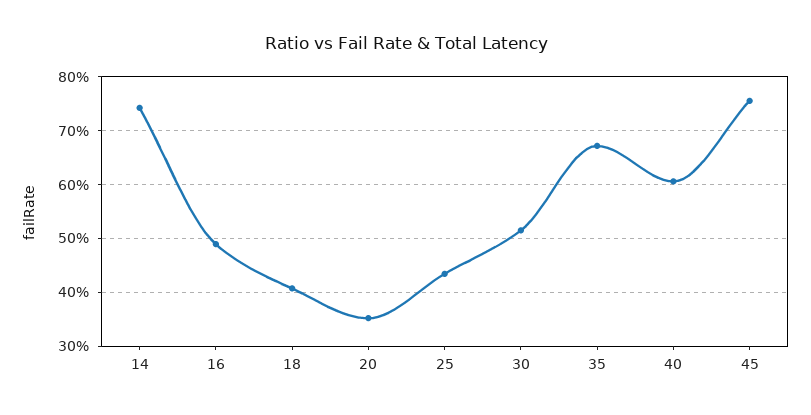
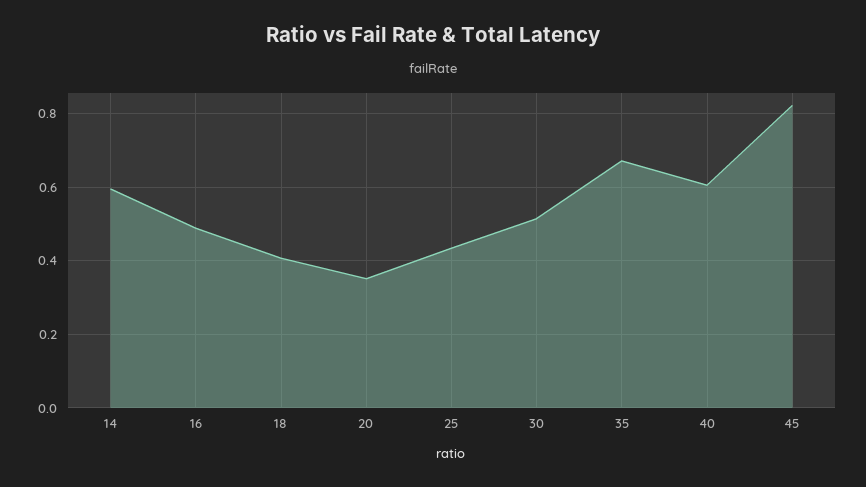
14: 0.74 -> 0.6
45: 0.76 -> 0.82

